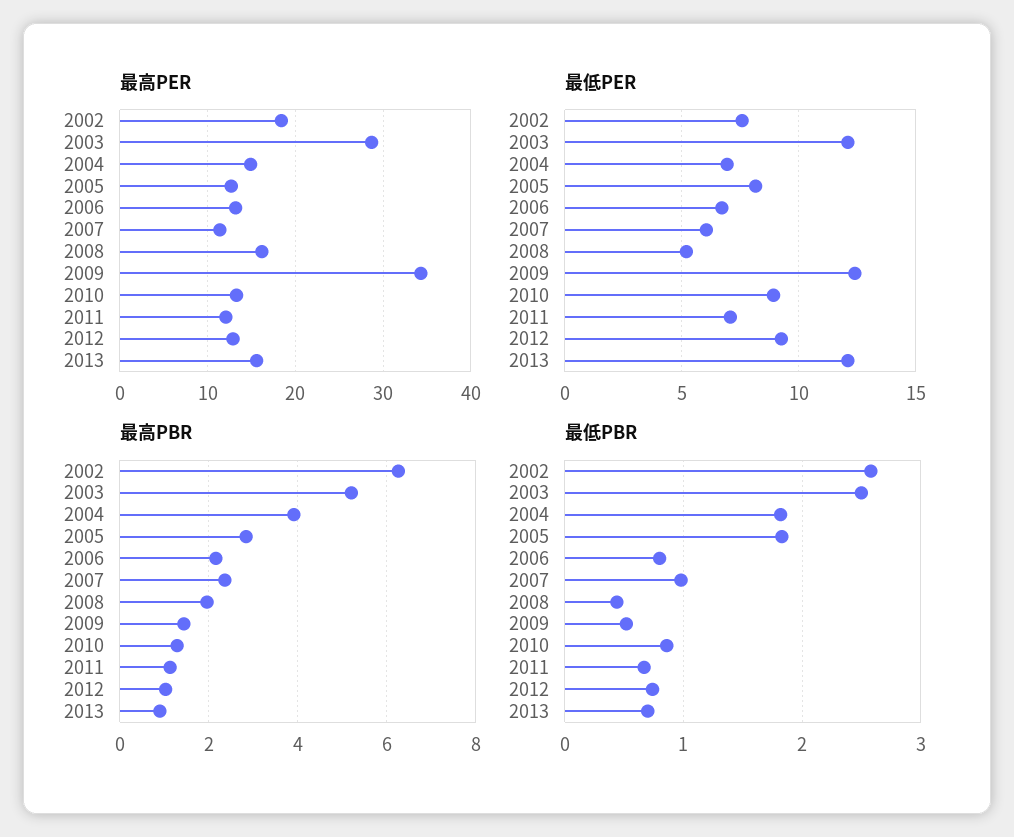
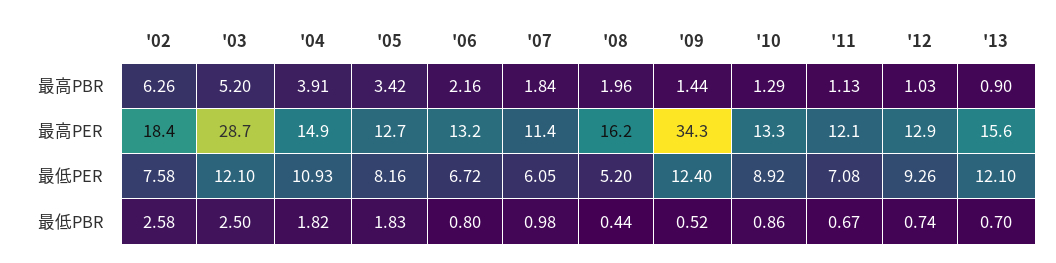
最低PER, 2004: 7 -> 10.93
最高PBR, 2005: 2.8 -> 3.42
最高PBR, 2007: 2.4 -> 1.84

